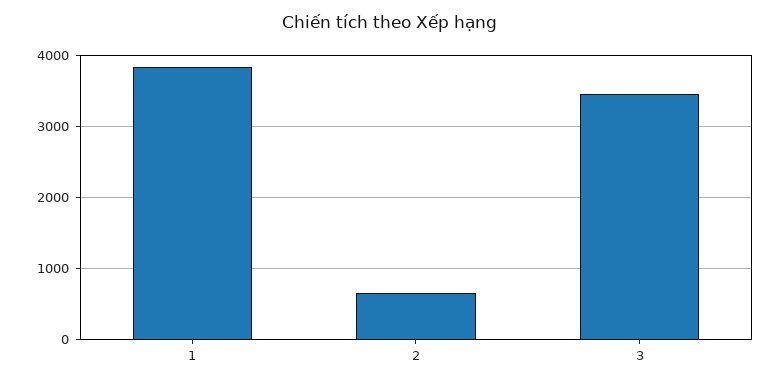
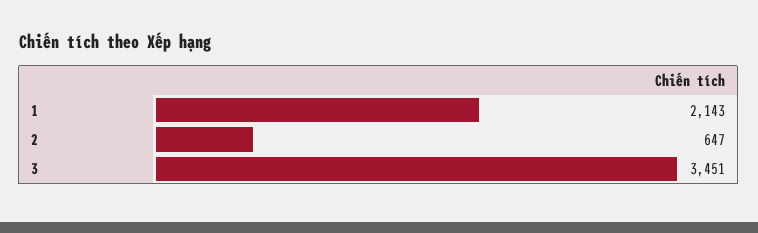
1: 3800 -> 2143

